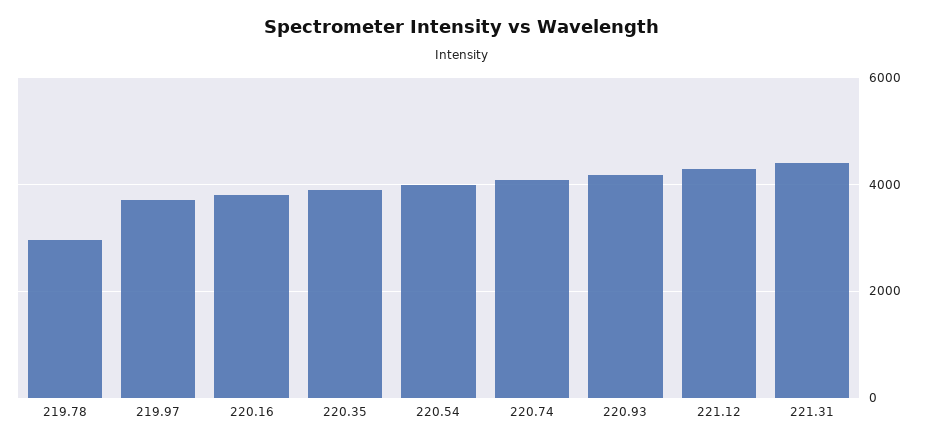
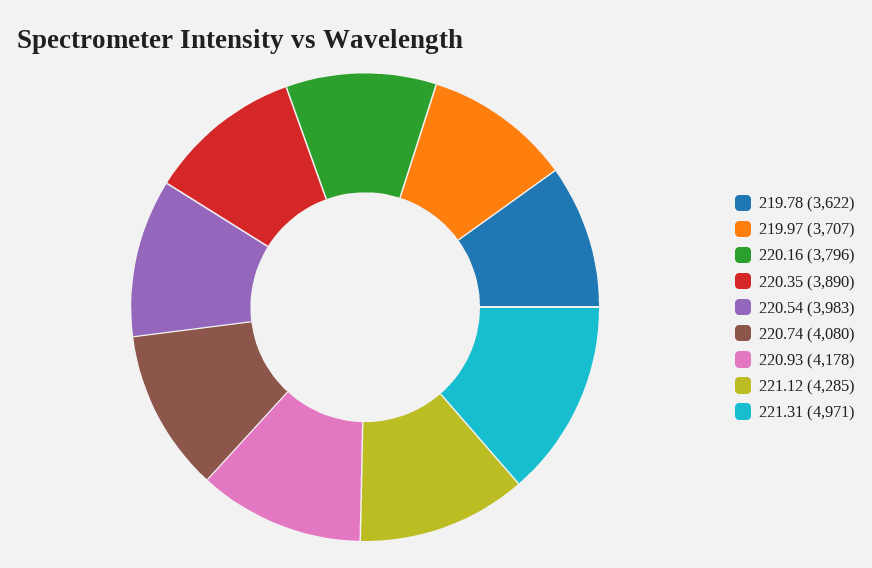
219.78: 3000 -> 3622
221.31: 4400 -> 4971

